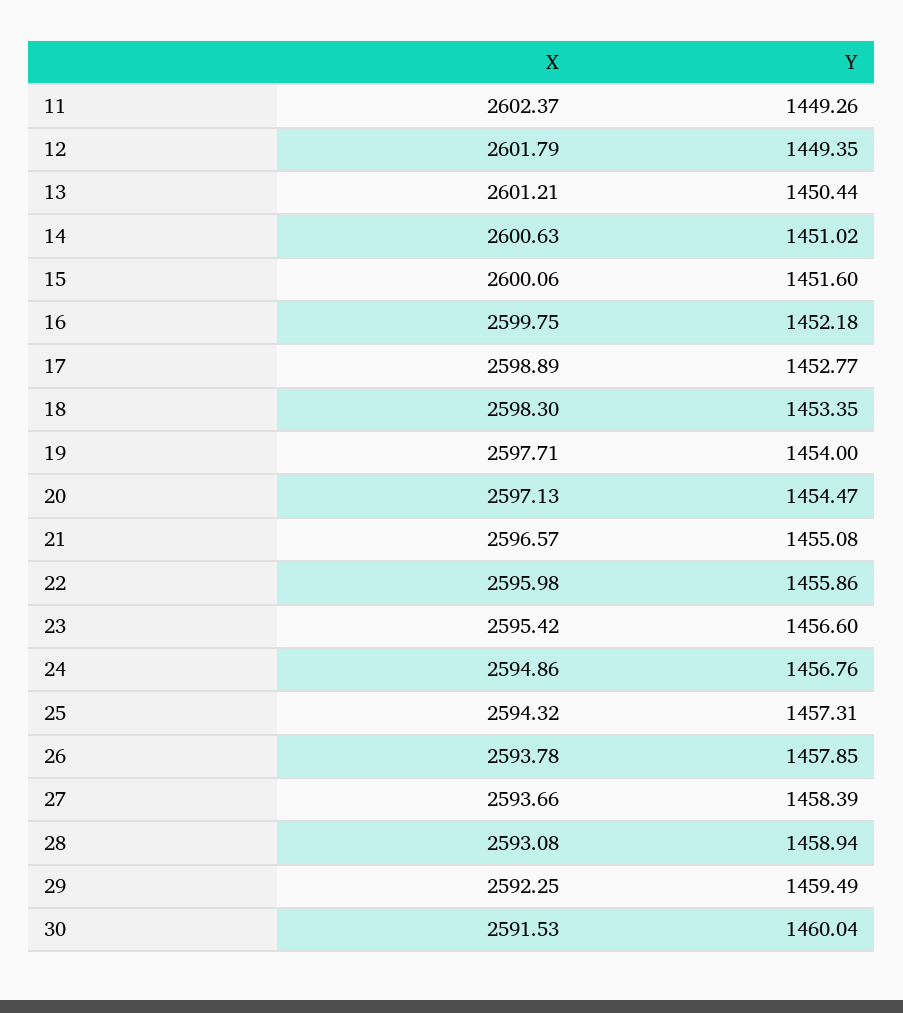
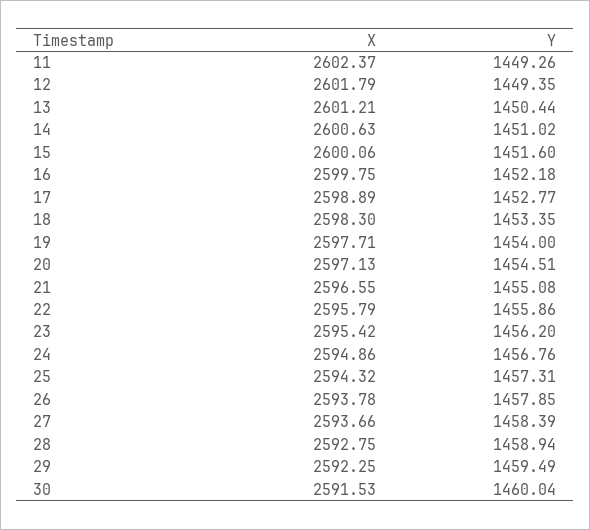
Y, 20: 1454.47 -> 1454.51
X, 21: 2596.57 -> 2596.55
X, 22: 2595.98 -> 2595.79
Y, 23: 1456.6 -> 1456.2
X, 28: 2593.08 -> 2592.75

